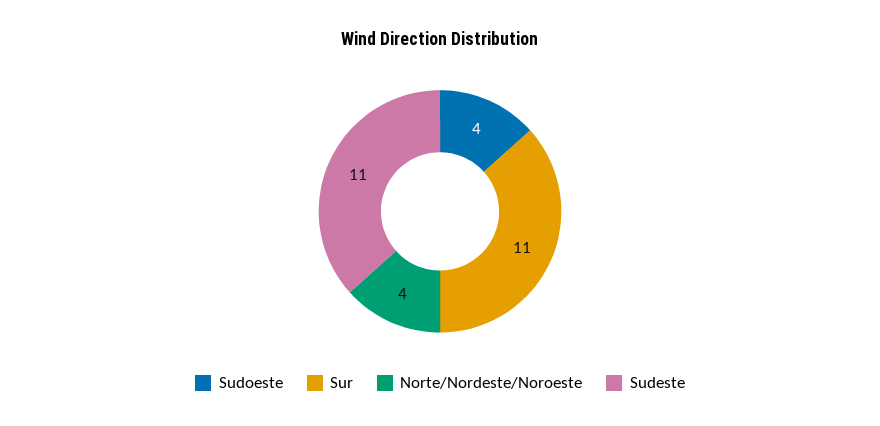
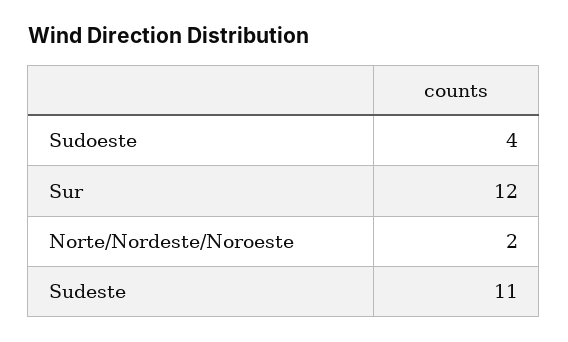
Sur: 11 -> 12
Norte/Nordeste/Noroeste: 4 -> 2

